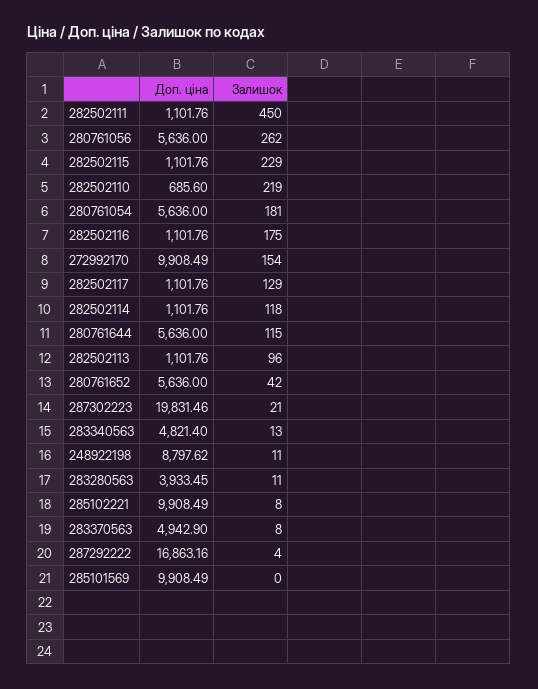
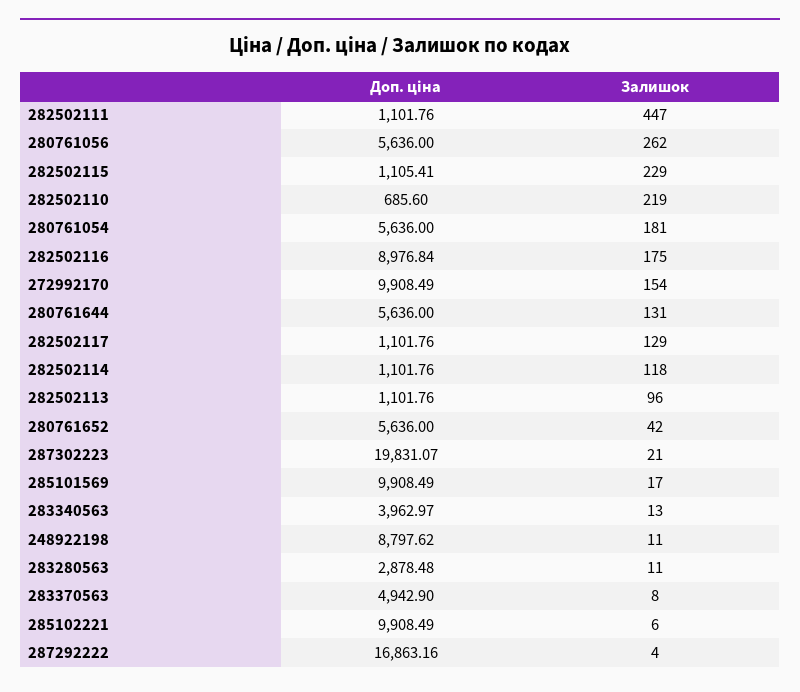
Залишок, 282502111: 450 -> 447
Доп. ціна, 282502115: 1101.76 -> 1105.41
Доп. ціна, 282502116: 1101.76 -> 8976.84
Залишок, 280761644: 115 -> 131
Доп. ціна, 287302223: 19831.46 -> 19831.07
Доп. ціна, 283340563: 4821.4 -> 3962.97
Доп. ціна, 283280563: 3933.45 -> 2878.48
Залишок, 285102221: 8 -> 6
Залишок, 285101569: 0 -> 17

